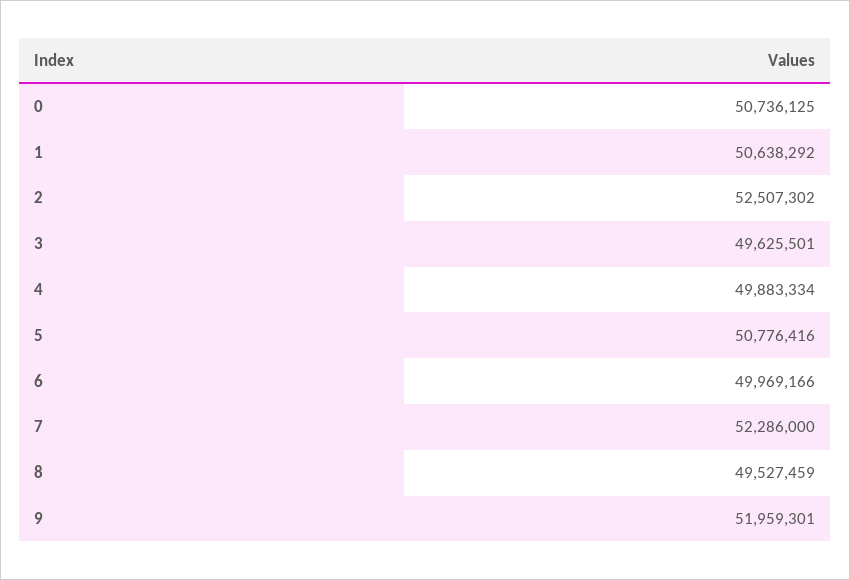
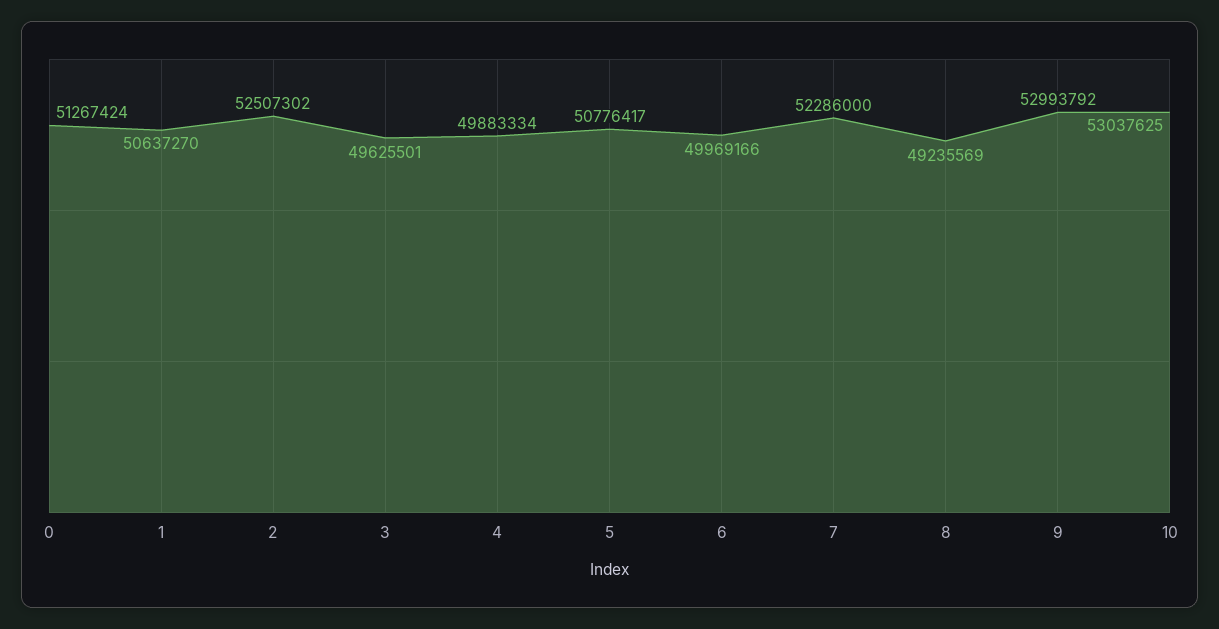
0: 50736125 -> 51267424
1: 50638292 -> 50637270
5: 50776416 -> 50776417
8: 49527459 -> 49235569
9: 51959301 -> 52993792
10: none -> 53037625

